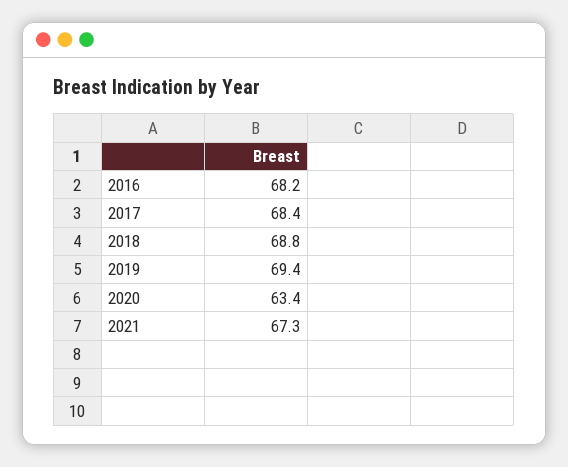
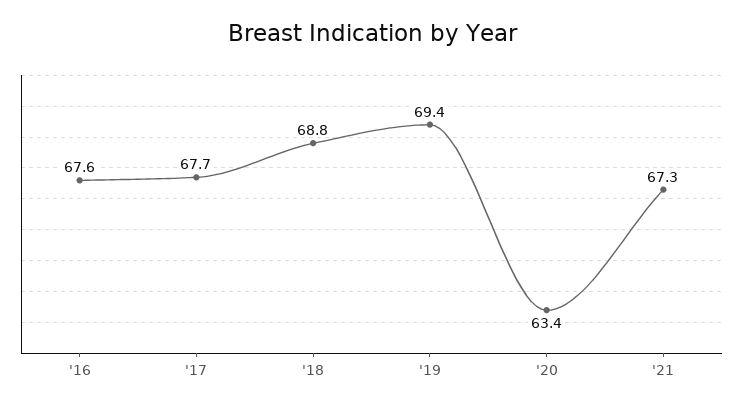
2016: 68.2 -> 67.6
2017: 68.4 -> 67.7

